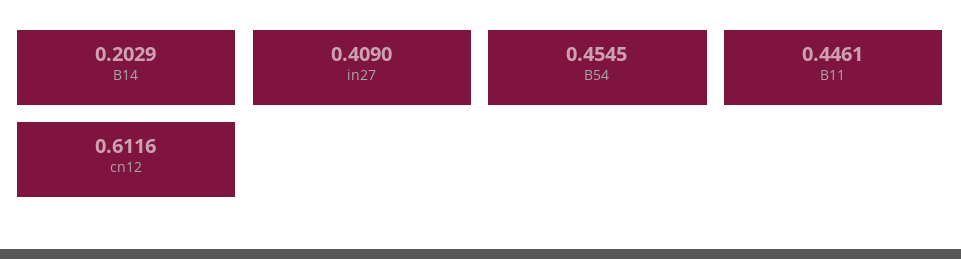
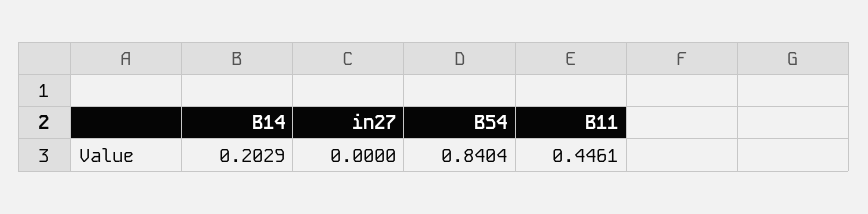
in27: 0.409 -> 0
B54: 0.4545 -> 0.8404
cn12: 0.6116 -> none

